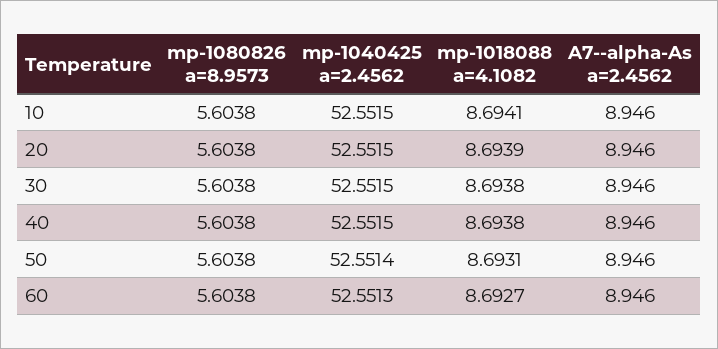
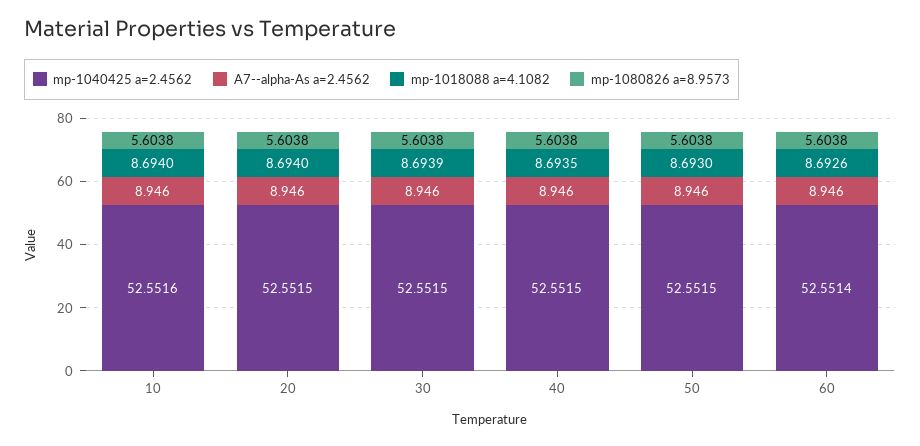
mp-1040425 a=2.4562, 10: 52.5515 -> 52.5516
mp-1018088 a=4.1082, 10: 8.6941 -> 8.694
mp-1018088 a=4.1082, 20: 8.6939 -> 8.694
mp-1018088 a=4.1082, 30: 8.6938 -> 8.6939
mp-1018088 a=4.1082, 40: 8.6938 -> 8.6935
mp-1040425 a=2.4562, 50: 52.5514 -> 52.5515
mp-1018088 a=4.1082, 50: 8.6931 -> 8.693
mp-1040425 a=2.4562, 60: 52.5513 -> 52.5514
mp-1018088 a=4.1082, 60: 8.6927 -> 8.6926

